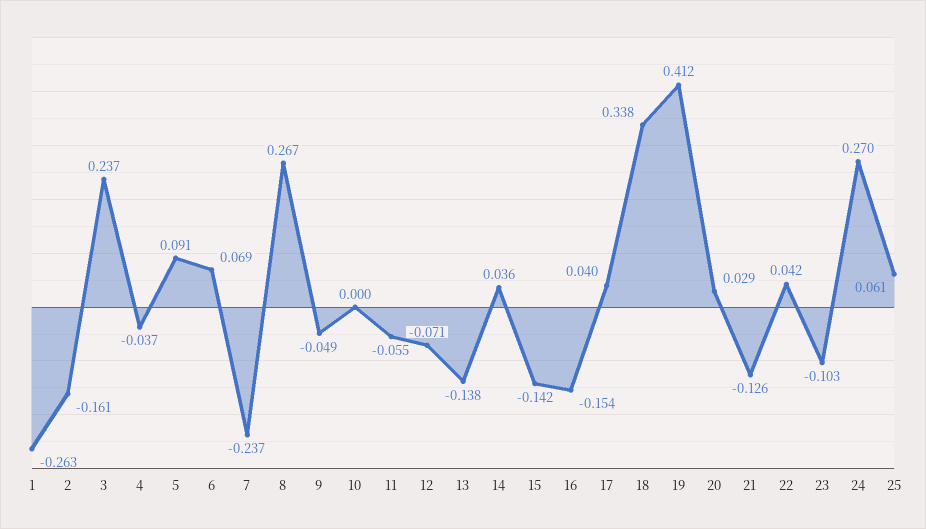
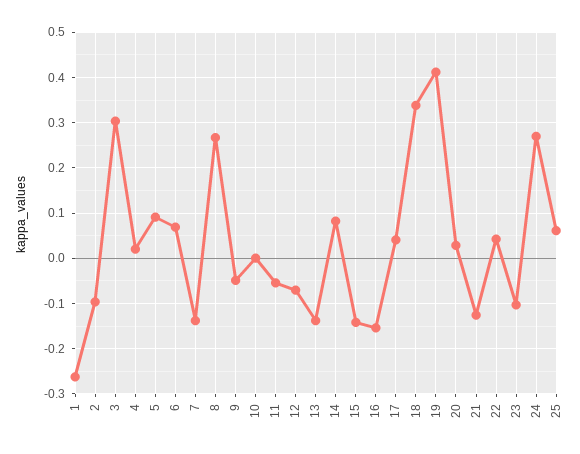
2: -0.161 -> -0.1
3: 0.237 -> 0.3
4: -0.037 -> 0.02
7: -0.237 -> -0.14
14: 0.036 -> 0.08

